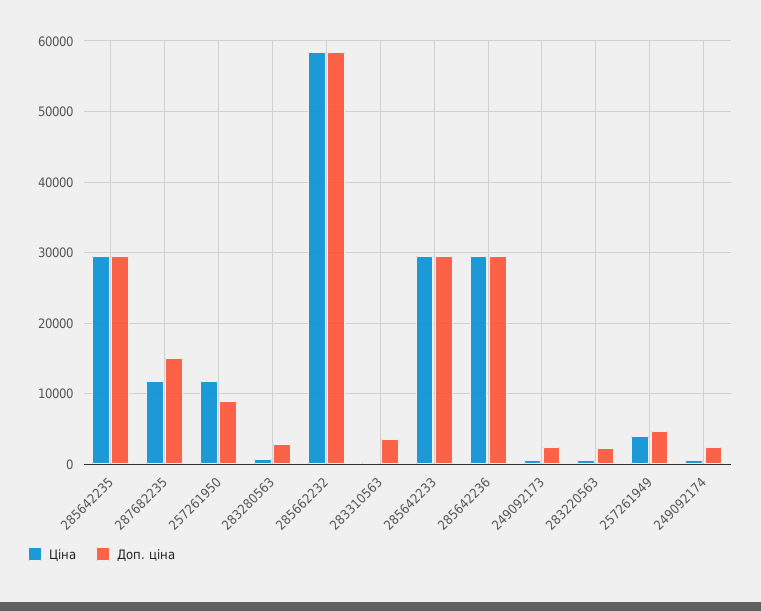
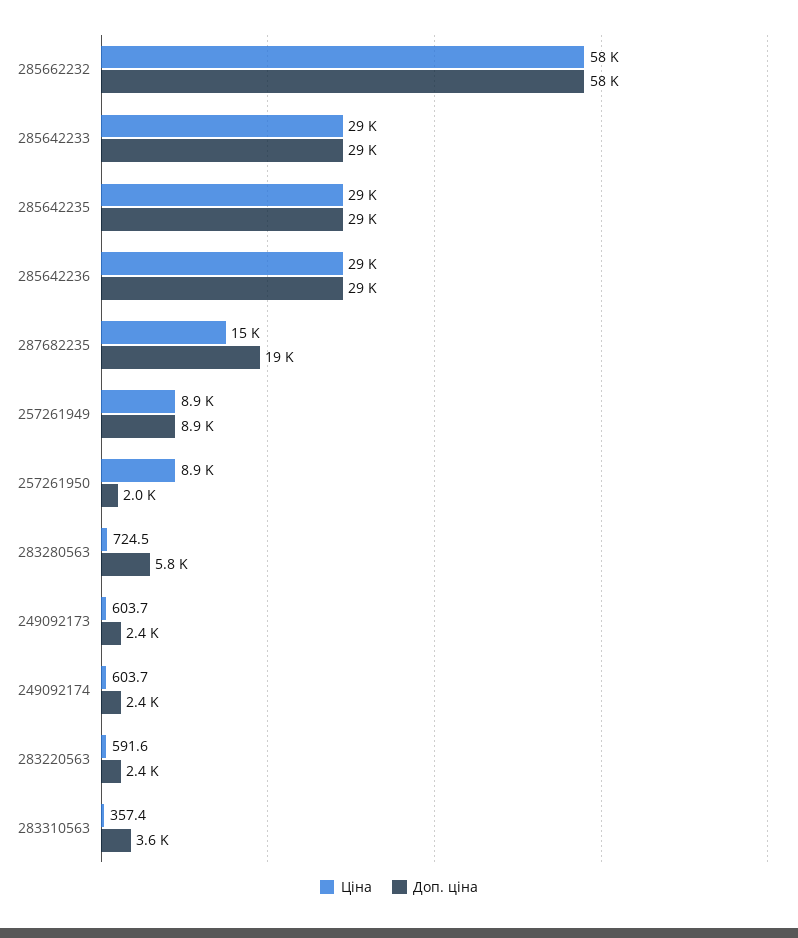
Ціна, 287682235: 12000 -> 15000
Доп. ціна, 287682235: 15000 -> 19000
Ціна, 257261950: 12000 -> 8900
Доп. ціна, 257261950: 9000 -> 2000
Доп. ціна, 283280563: 3000 -> 5800
Ціна, 257261949: 4000 -> 8900
Доп. ціна, 257261949: 5000 -> 8900

